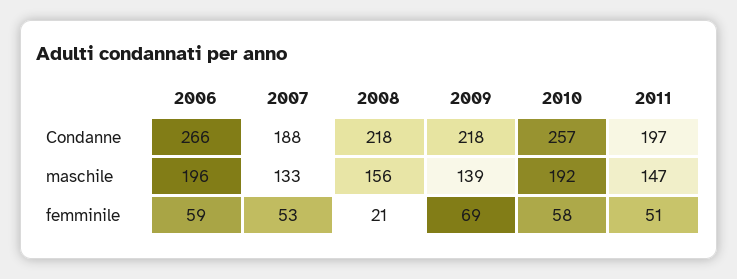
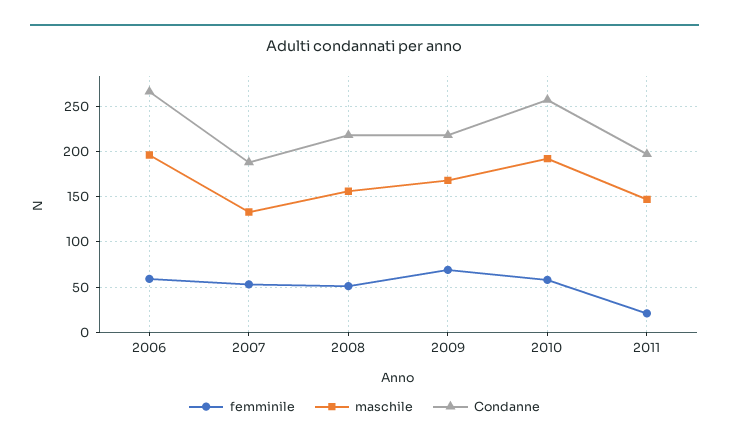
maschile, 2009: 139 -> 170
femminile, 2008: 21 -> 50
femminile, 2011: 51 -> 20

